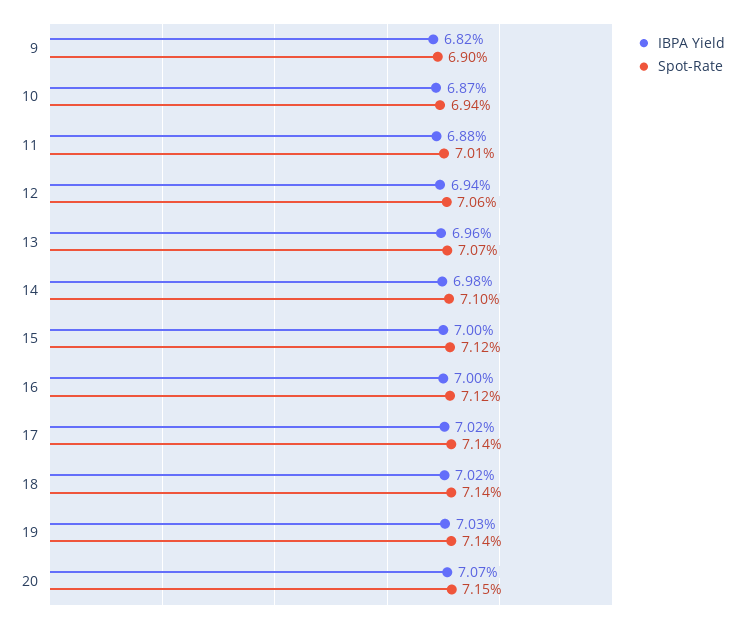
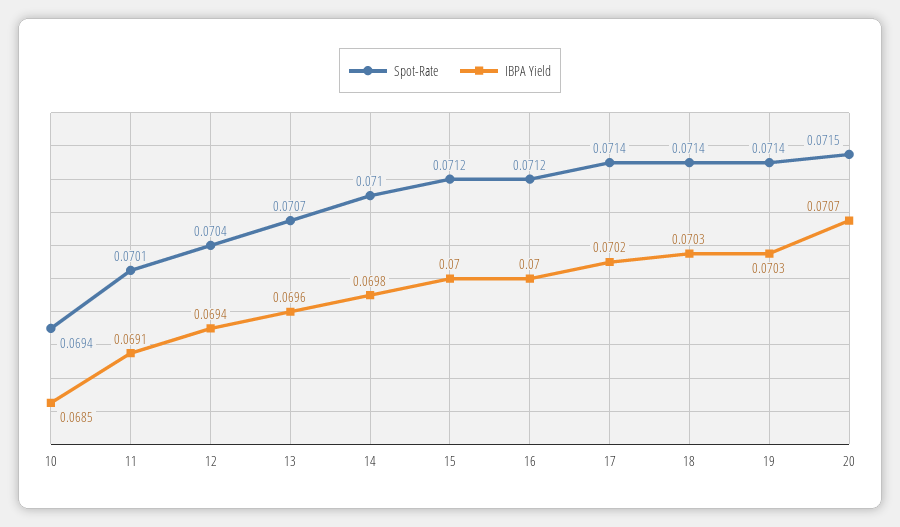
IBPA Yield, 9: 0.0682 -> none
Spot-Rate, 9: 0.069 -> none
IBPA Yield, 10: 0.0687 -> 0.0685
IBPA Yield, 11: 0.0688 -> 0.0691
Spot-Rate, 12: 0.0706 -> 0.0704
IBPA Yield, 18: 0.0702 -> 0.0703

